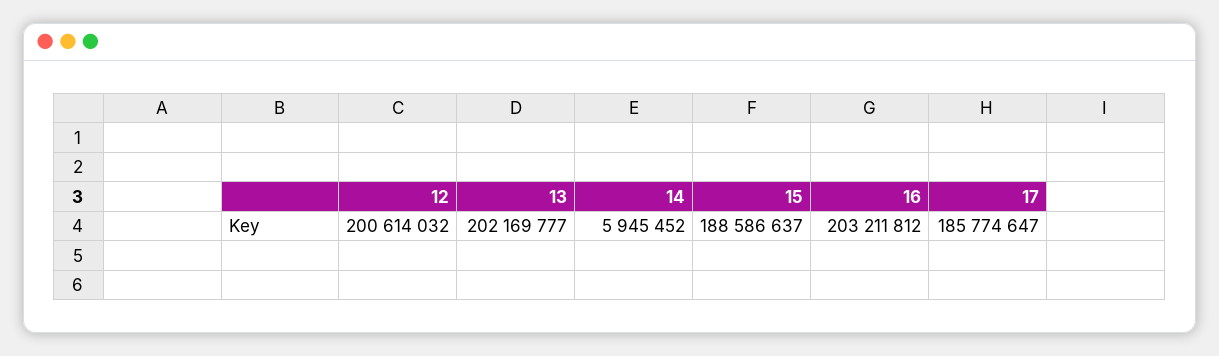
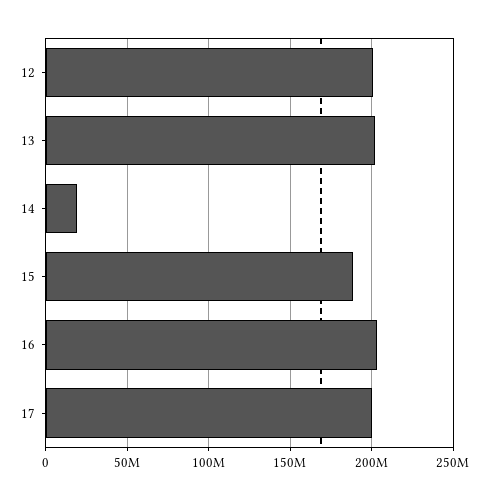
14: 5945452 -> 20000000
17: 185774647 -> 200000000

